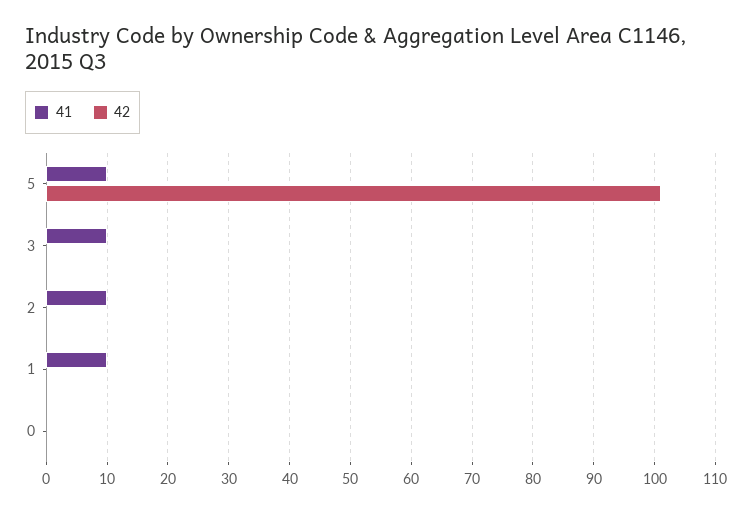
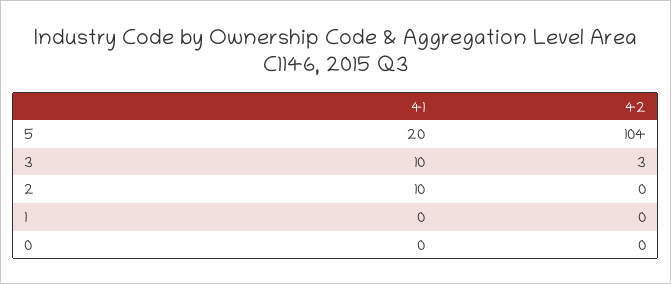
41, 5: 10 -> 20
42, 5: 101 -> 104
42, 3: 0 -> 3
41, 1: 10 -> 0

